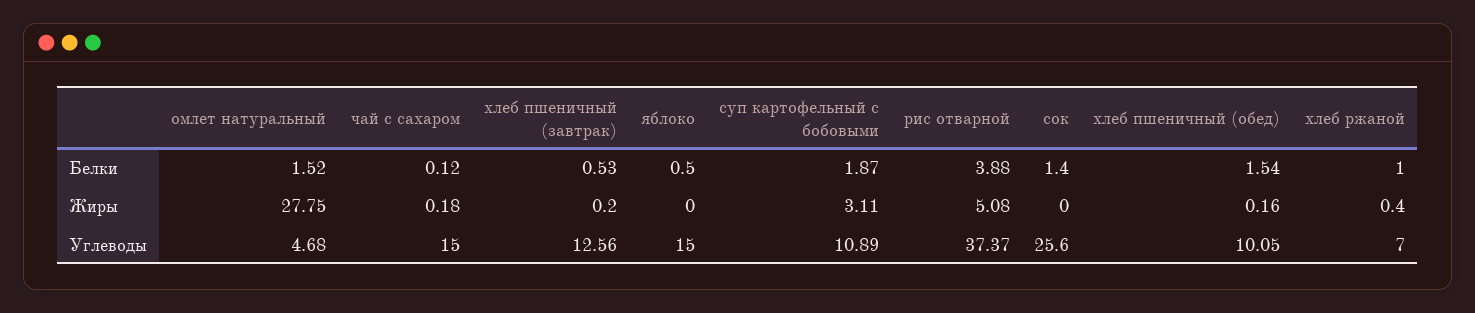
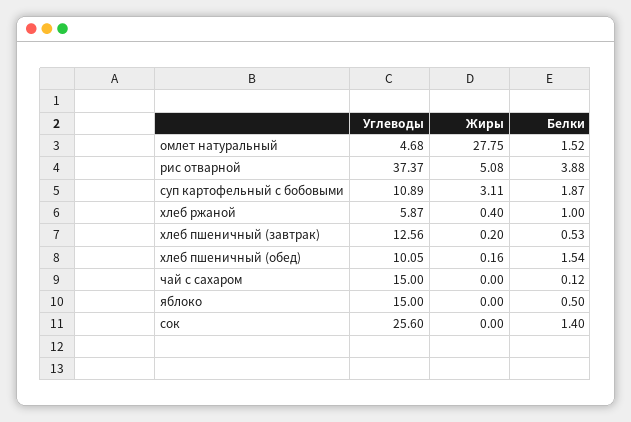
чай с сахаром, Жиры: 0.18 -> 0
хлеб ржаной, Углеводы: 7 -> 5.87

